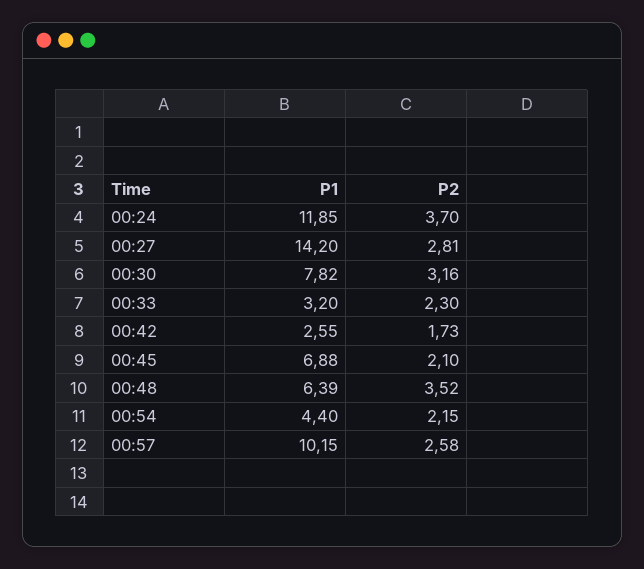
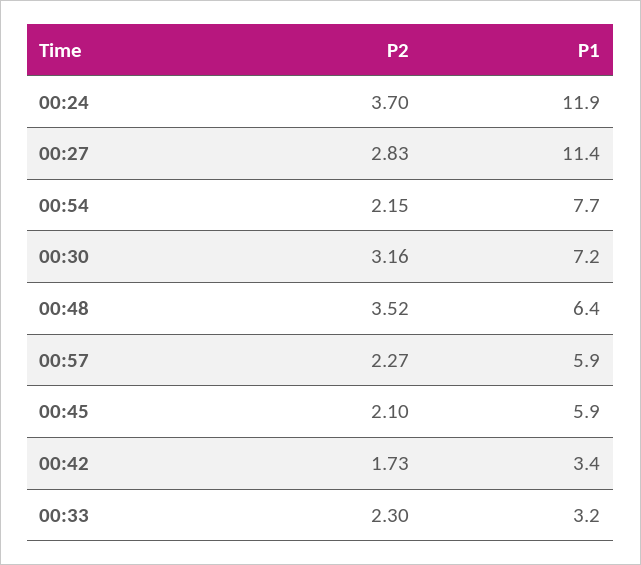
P1, 00:27: 14.2 -> 11.4
P2, 00:27: 2.81 -> 2.83
P1, 00:30: 7.82 -> 7.2
P1, 00:42: 2.55 -> 3.4
P1, 00:45: 6.88 -> 5.9
P1, 00:54: 4.4 -> 7.7
P1, 00:57: 10.15 -> 5.9
P2, 00:57: 2.58 -> 2.27

